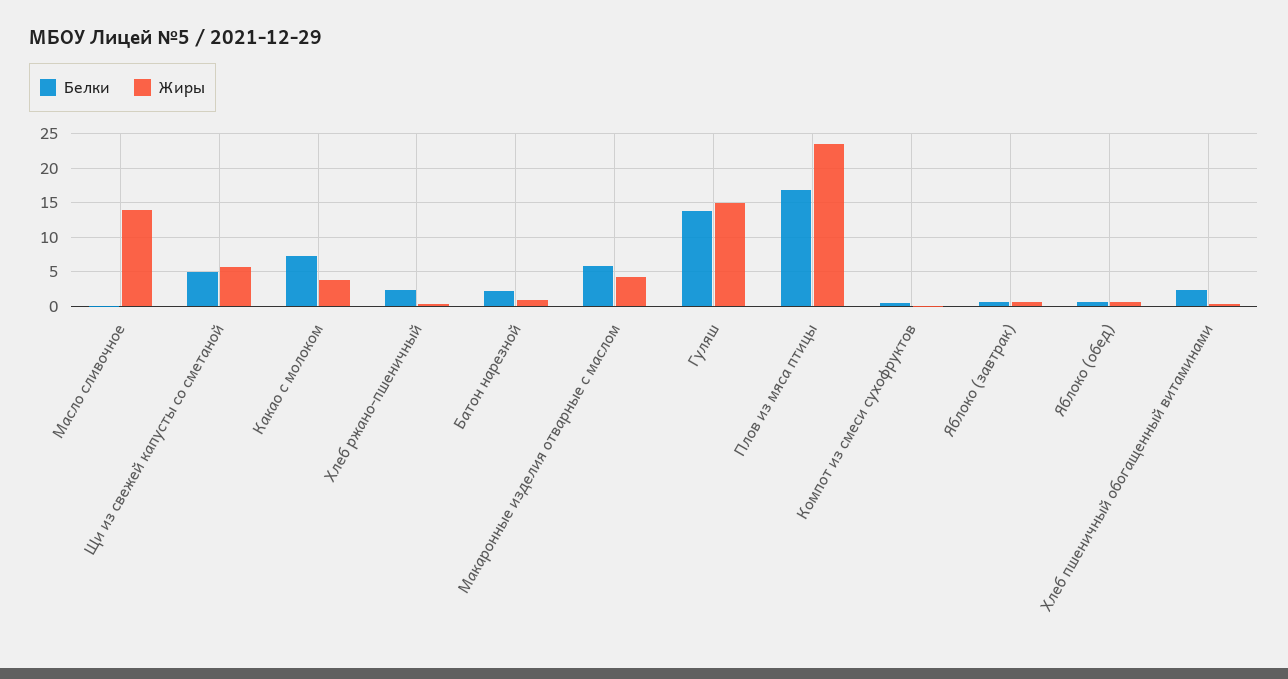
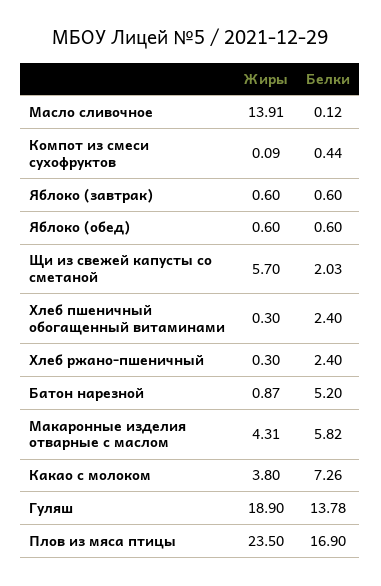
Белки, Щи из свежей капусты со сметаной: 5 -> 2.03
Белки, Батон нарезной: 2 -> 5.2
Жиры, Гуляш: 15 -> 18.9

